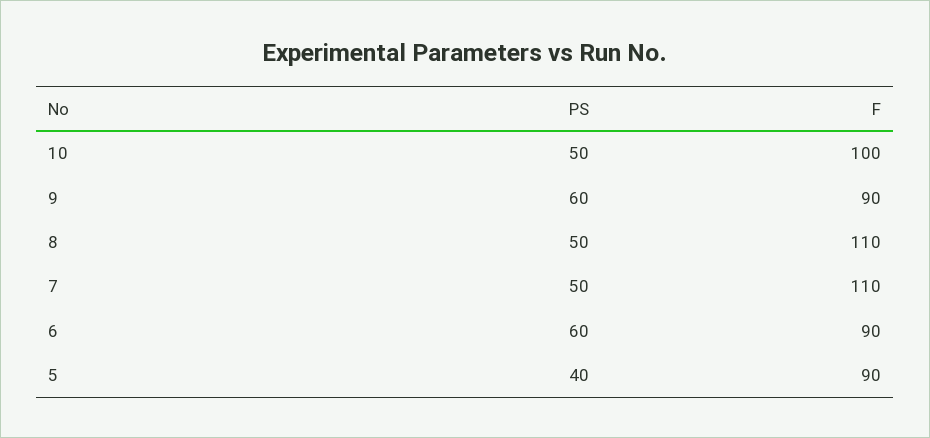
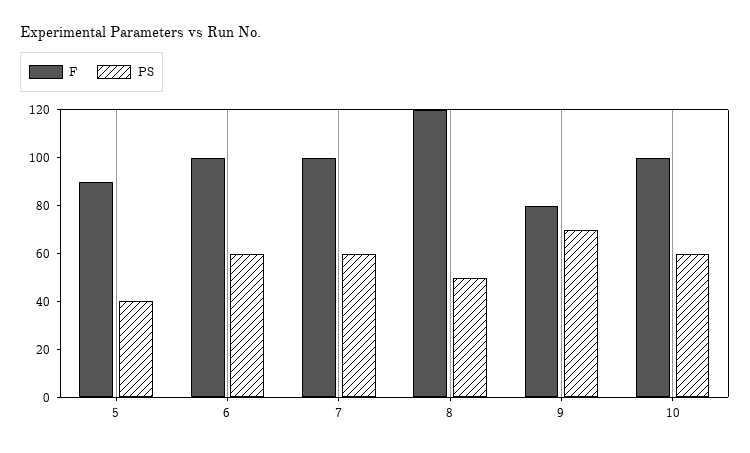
PS, 10: 50 -> 60
PS, 9: 60 -> 70
F, 9: 90 -> 80
F, 8: 110 -> 120
PS, 7: 50 -> 60
F, 7: 110 -> 100
F, 6: 90 -> 100

